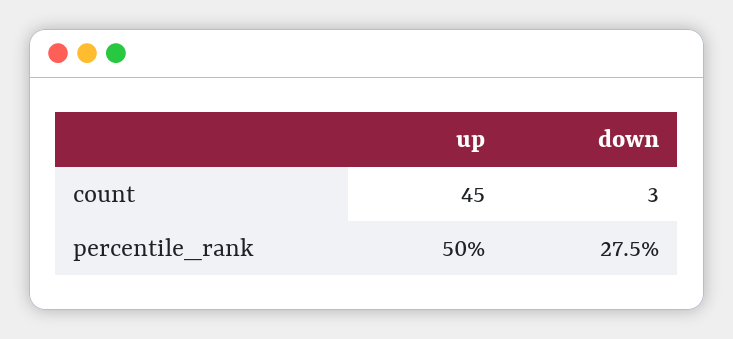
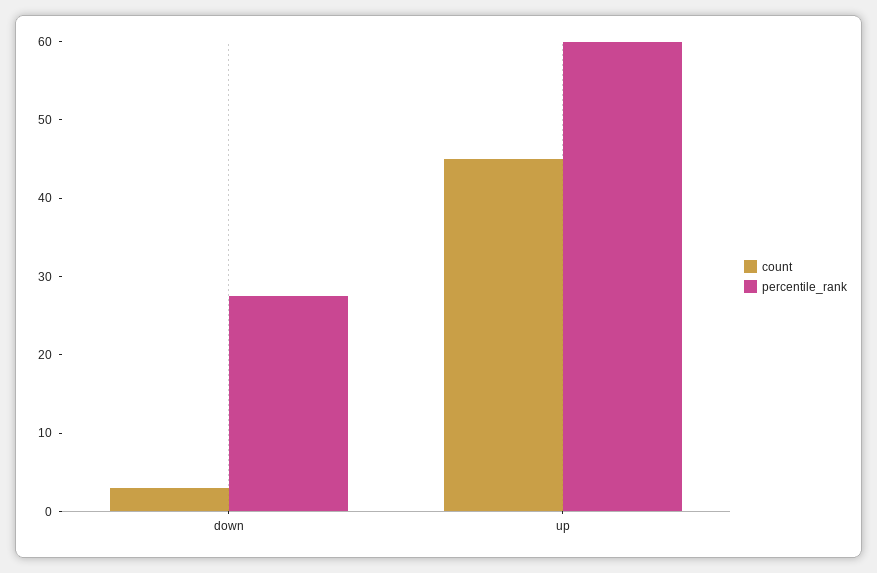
percentile_rank, up: 50 -> 60

